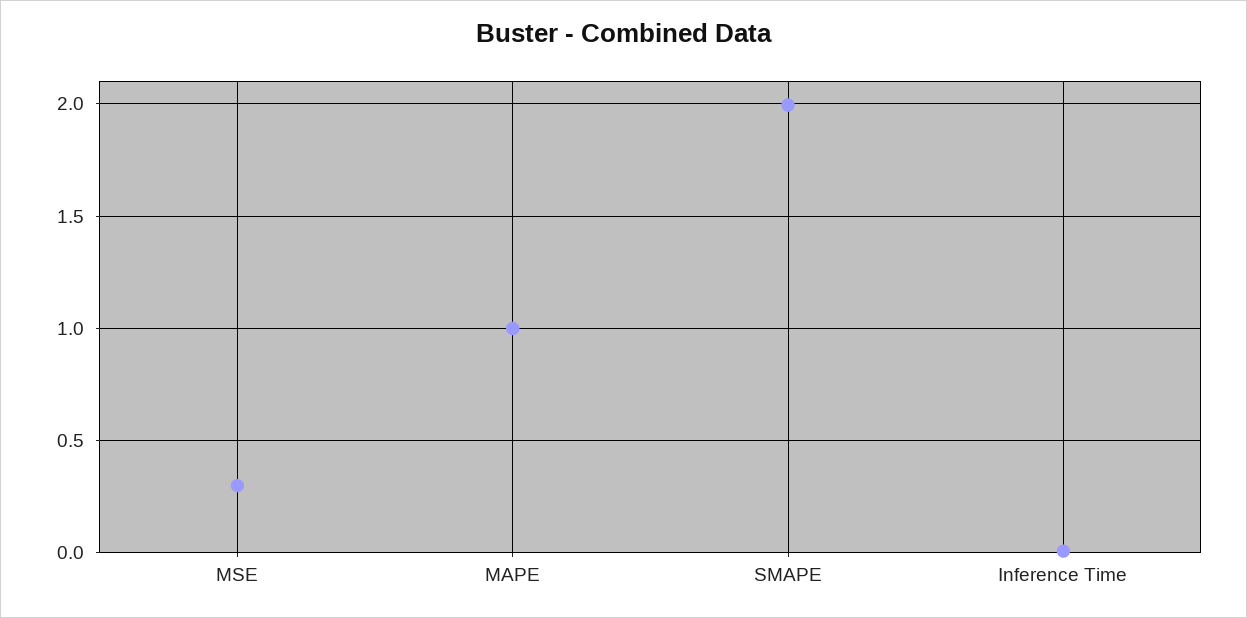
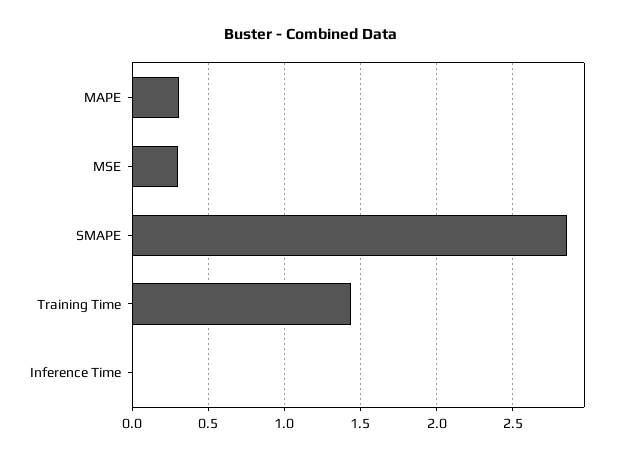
MAPE: 1 -> 0.3
SMAPE: 2 -> 2.85
Training Time: none -> 1.45

